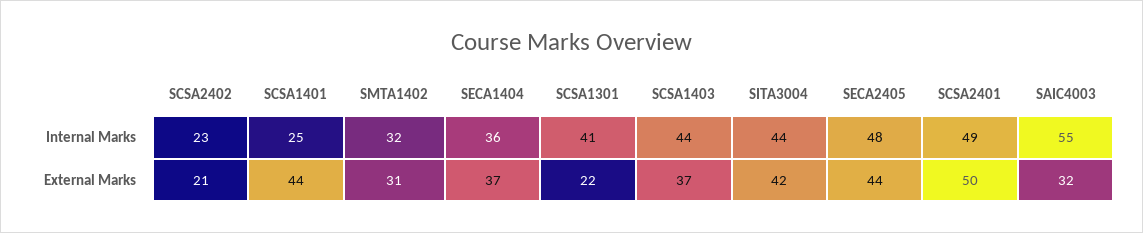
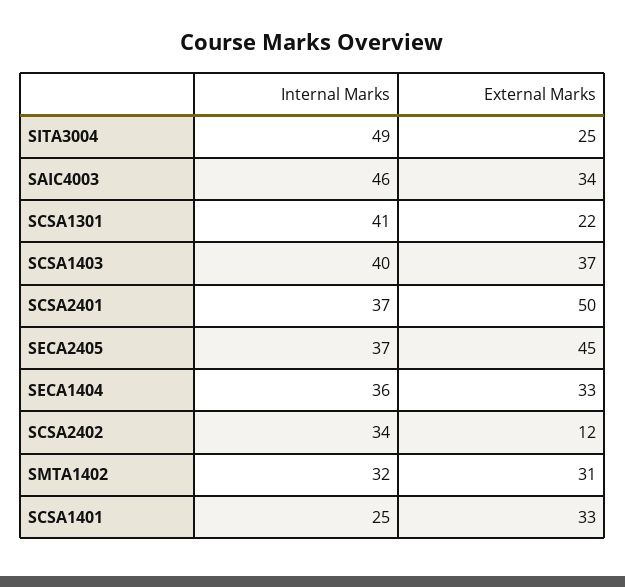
SCSA2402, Internal Marks: 23 -> 34
SCSA1403, Internal Marks: 44 -> 40
SITA3004, Internal Marks: 44 -> 49
SECA2405, Internal Marks: 48 -> 37
SCSA2401, Internal Marks: 49 -> 37
SAIC4003, Internal Marks: 55 -> 46
SCSA2402, External Marks: 21 -> 12
SCSA1401, External Marks: 44 -> 33
SECA1404, External Marks: 37 -> 33
SITA3004, External Marks: 42 -> 25
SECA2405, External Marks: 44 -> 45
SAIC4003, External Marks: 32 -> 34

